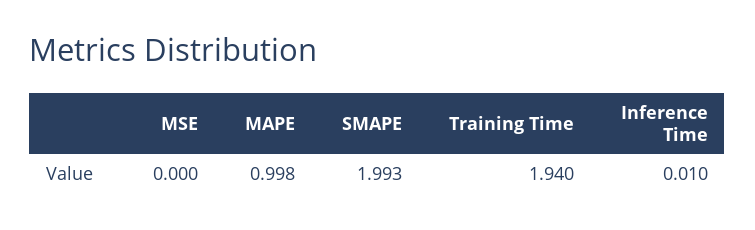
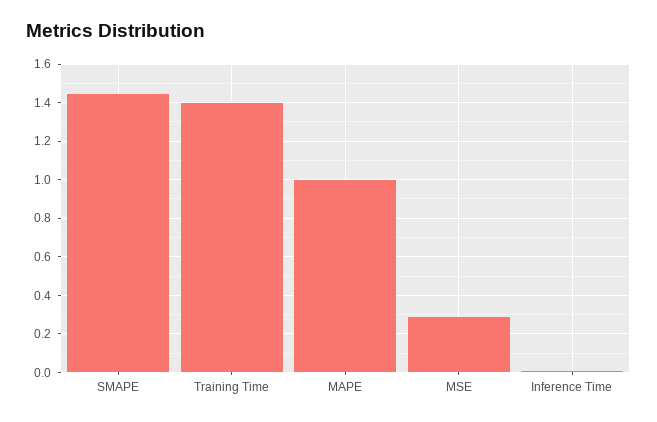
MSE: 0 -> 0.3
SMAPE: 1.993 -> 1.45
Training Time: 1.94 -> 1.4

